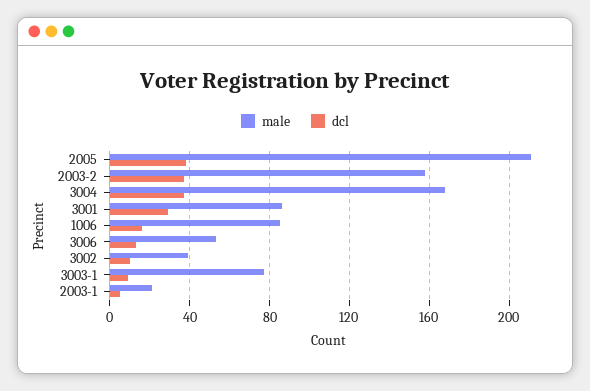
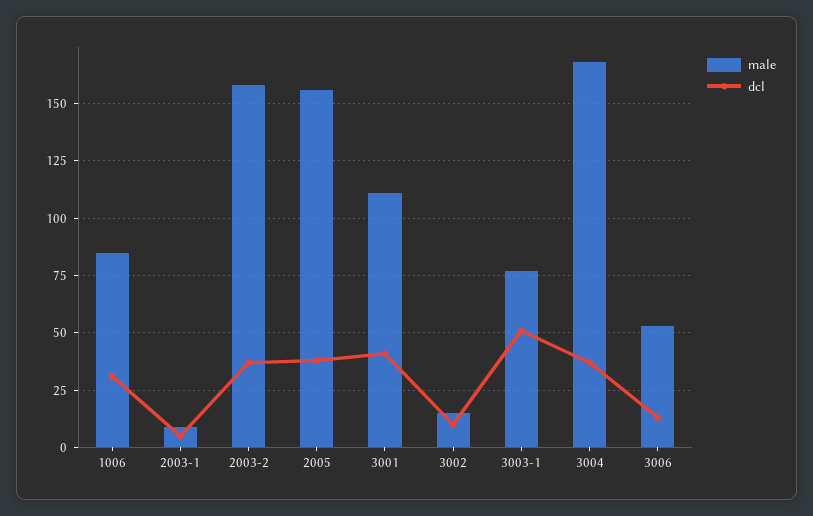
male, 2005: 210 -> 155
male, 3001: 85 -> 110
dcl, 3001: 30 -> 40
dcl, 1006: 15 -> 30
male, 3002: 40 -> 15
dcl, 3003-1: 10 -> 50
male, 2003-1: 20 -> 10

